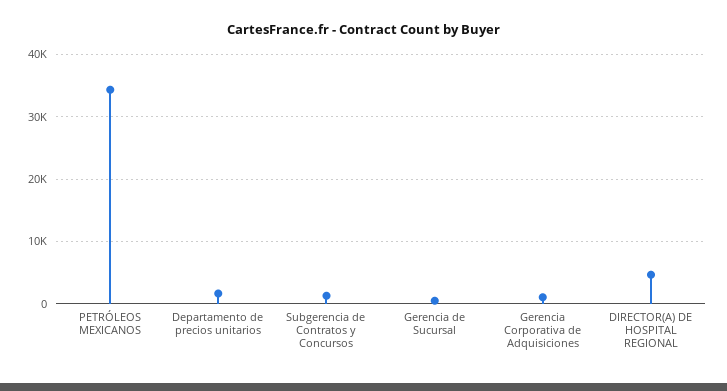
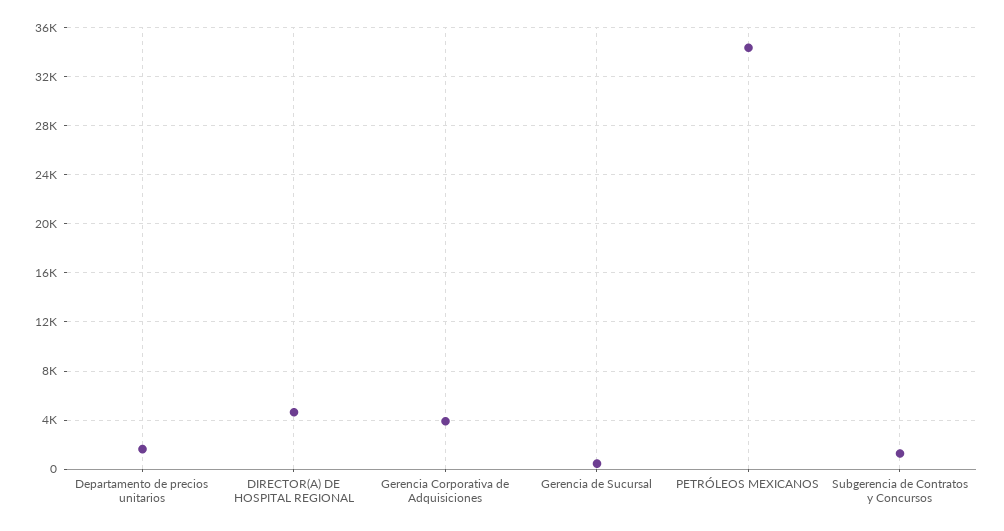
Gerencia Corporativa de Adquisiciones: 1000 -> 4000

